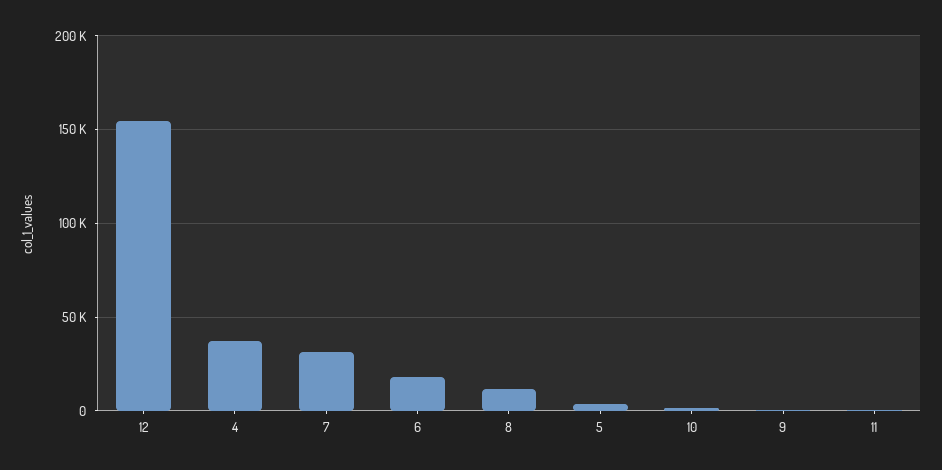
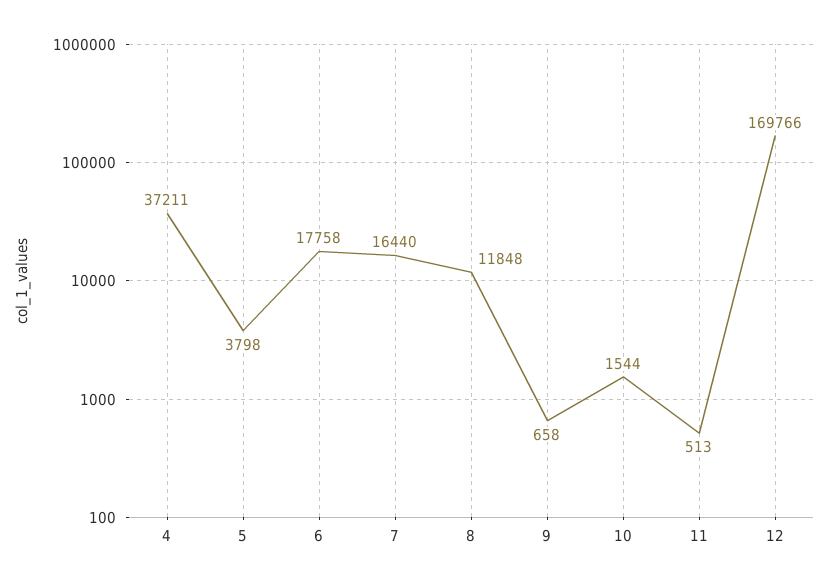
12: 155000 -> 169766
7: 30000 -> 16440

